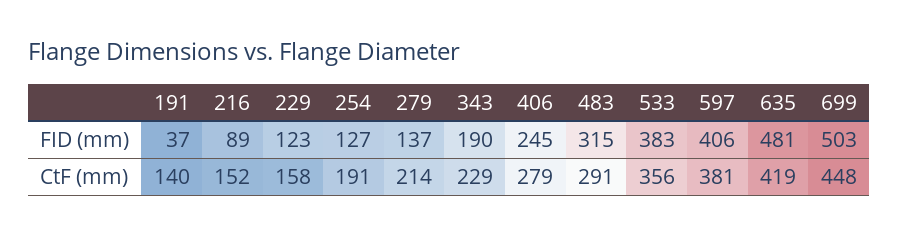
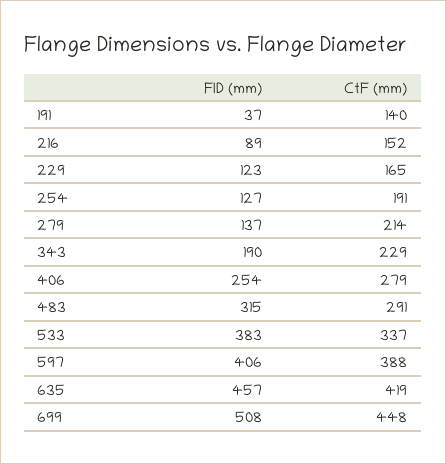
406, FID (mm): 245 -> 254
635, FID (mm): 481 -> 457
699, FID (mm): 503 -> 508
229, CtF (mm): 158 -> 165
533, CtF (mm): 356 -> 337
597, CtF (mm): 381 -> 388

